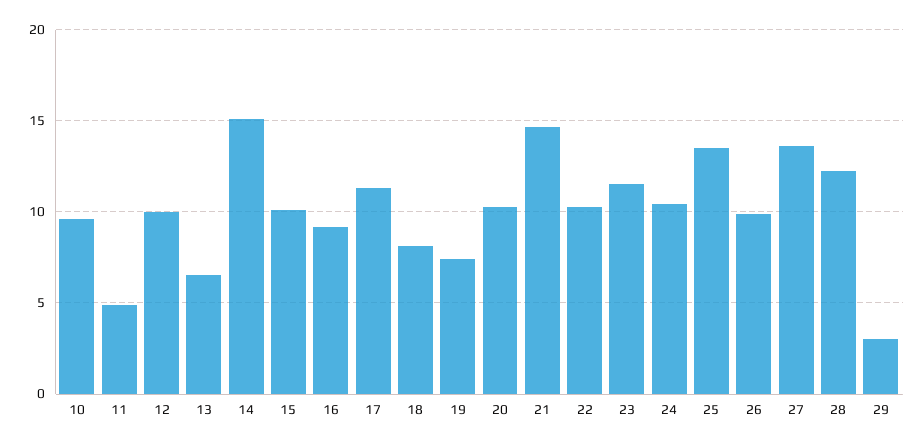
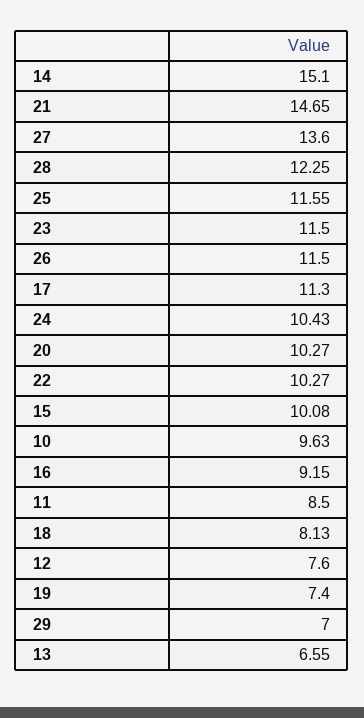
11: 5 -> 8.5
12: 10 -> 7.6
25: 13.5 -> 11.55
26: 10 -> 11.5
29: 3 -> 7

